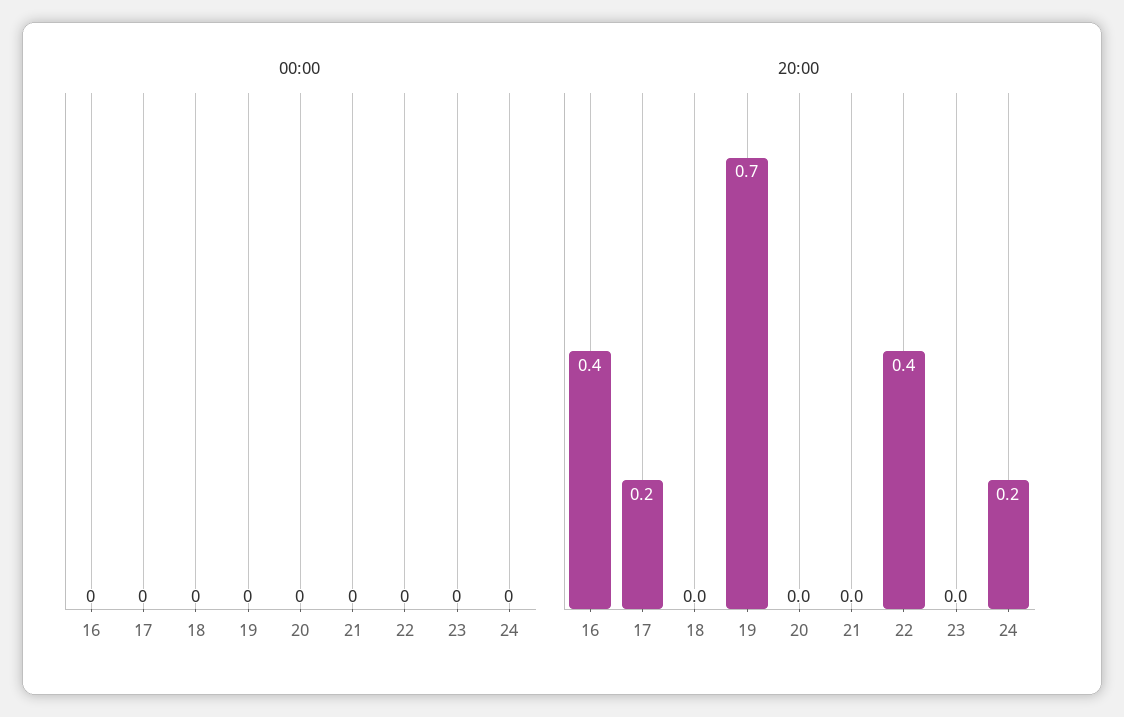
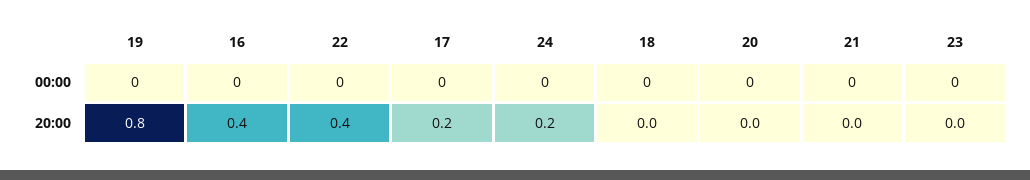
20:00, 19: 0.7 -> 0.8

